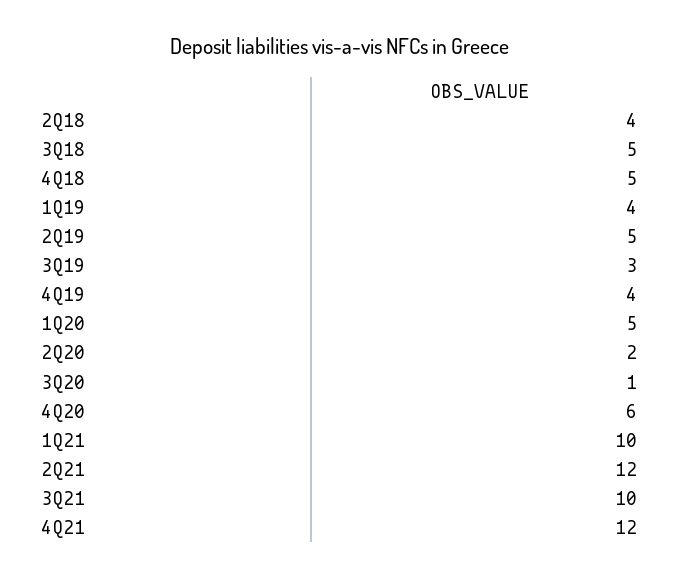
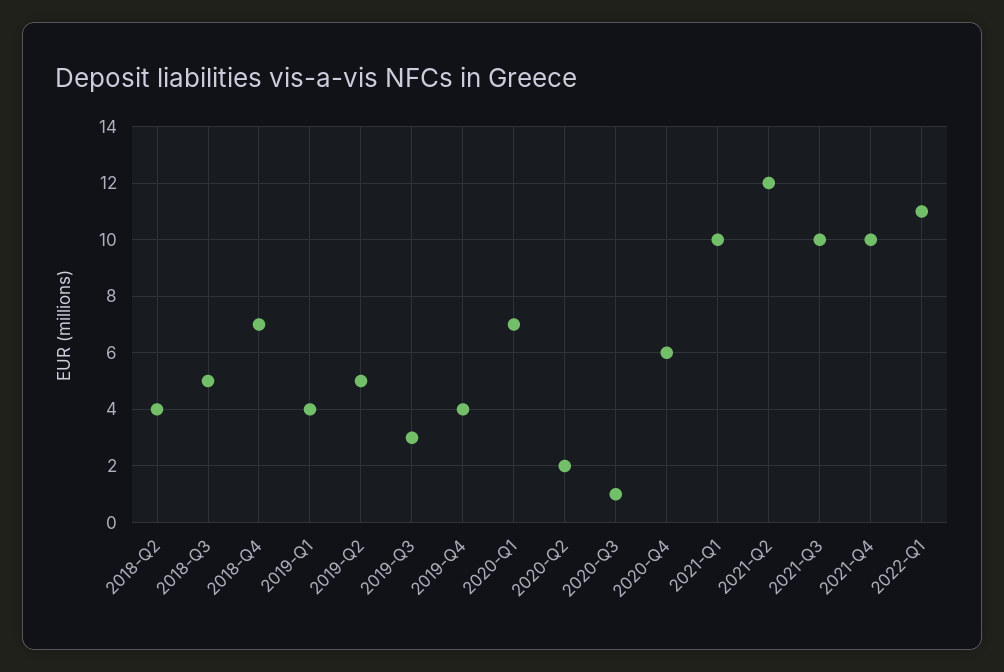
4Q18: 5 -> 7
1Q20: 5 -> 7
4Q21: 12 -> 10
2022-Q1: none -> 11

